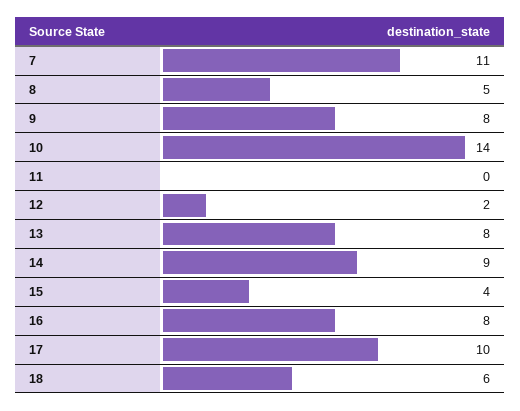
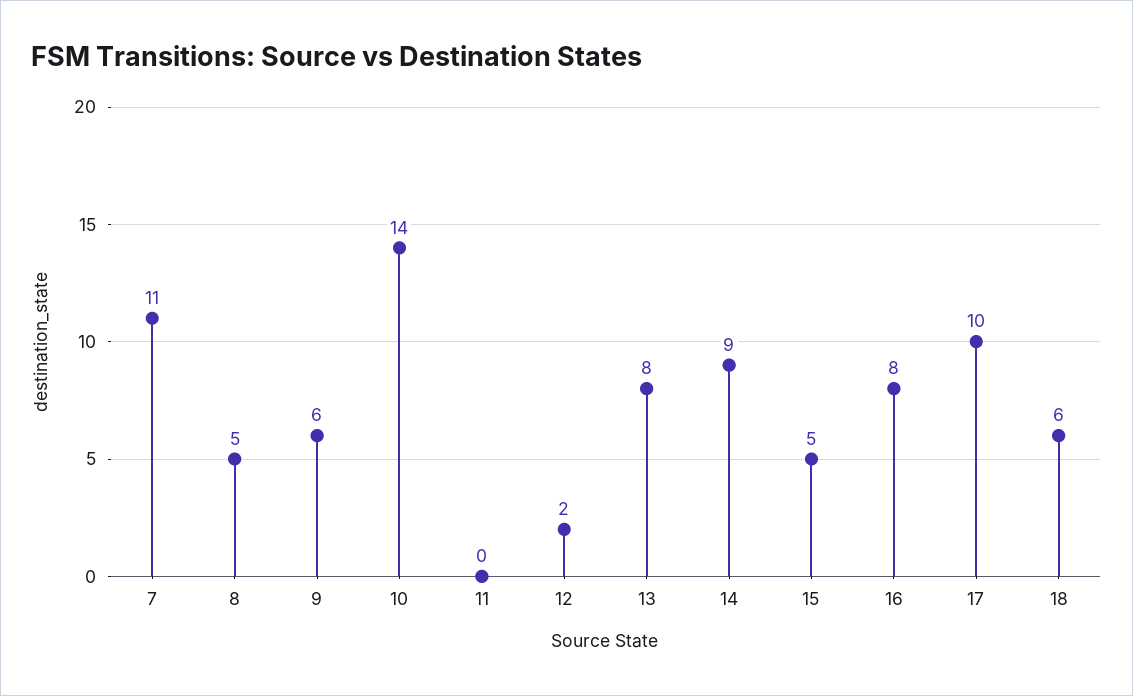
9: 8 -> 6
15: 4 -> 5

